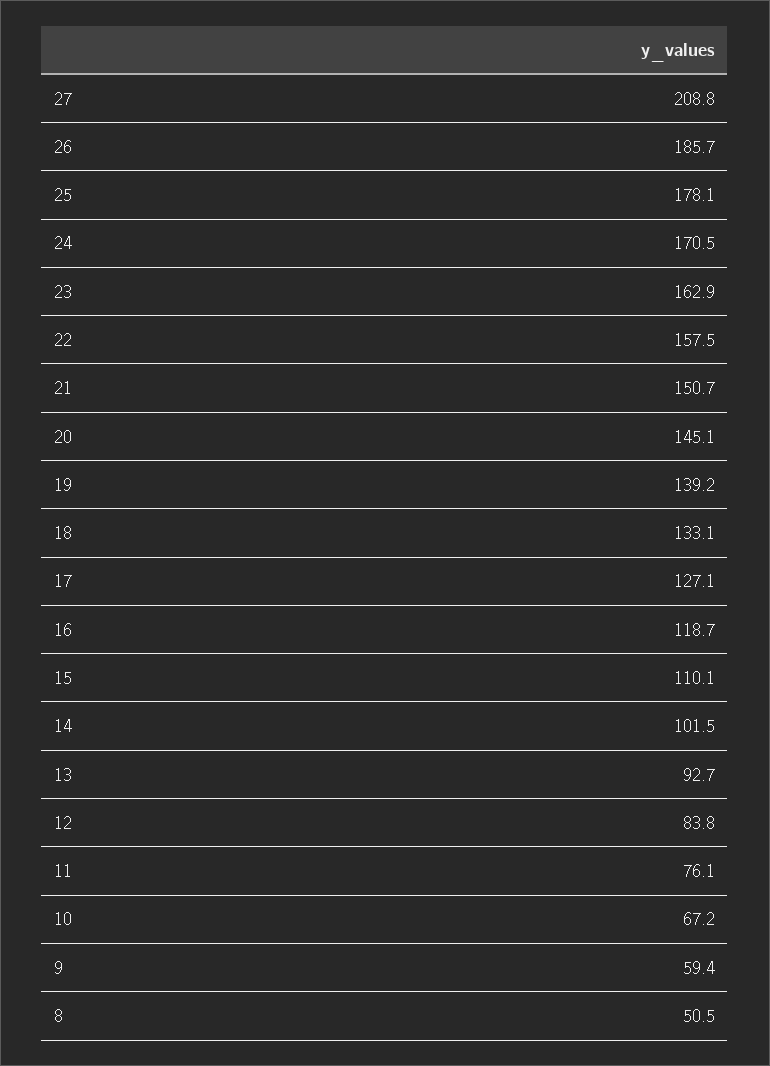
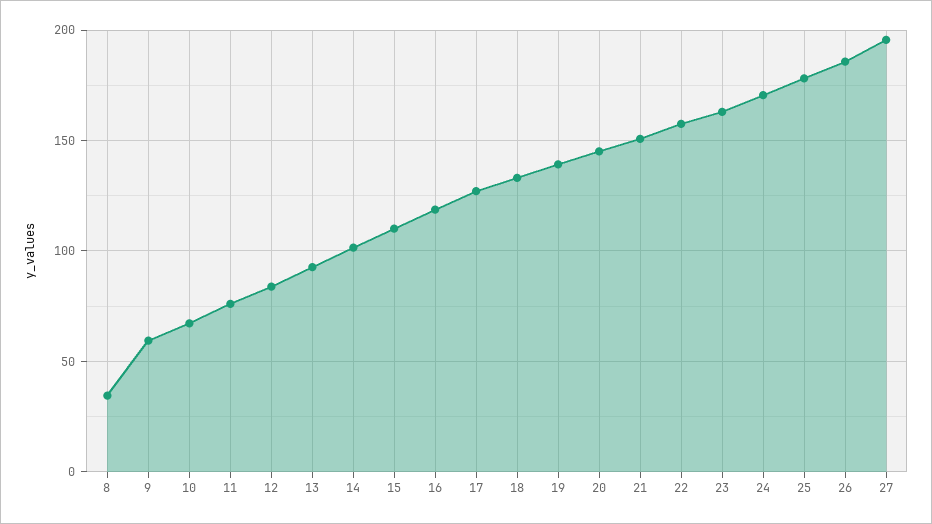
27: 208.8 -> 195
8: 50.5 -> 35

